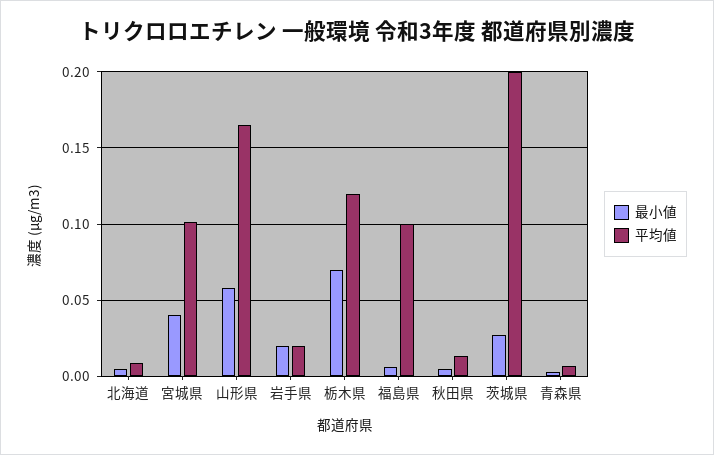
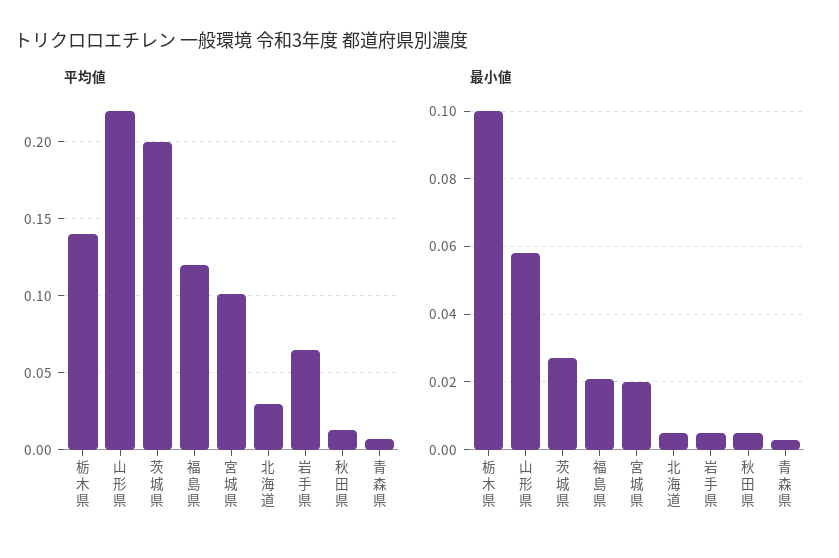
平均値, 北海道: 0.01 -> 0.03
最小値, 宮城県: 0.04 -> 0.02
平均値, 山形県: 0.165 -> 0.22
最小値, 岩手県: 0.02 -> 0.005
平均値, 岩手県: 0.02 -> 0.065
最小値, 栃木県: 0.07 -> 0.1
平均値, 栃木県: 0.12 -> 0.14
最小値, 福島県: 0.005 -> 0.02
平均値, 福島県: 0.1 -> 0.12

